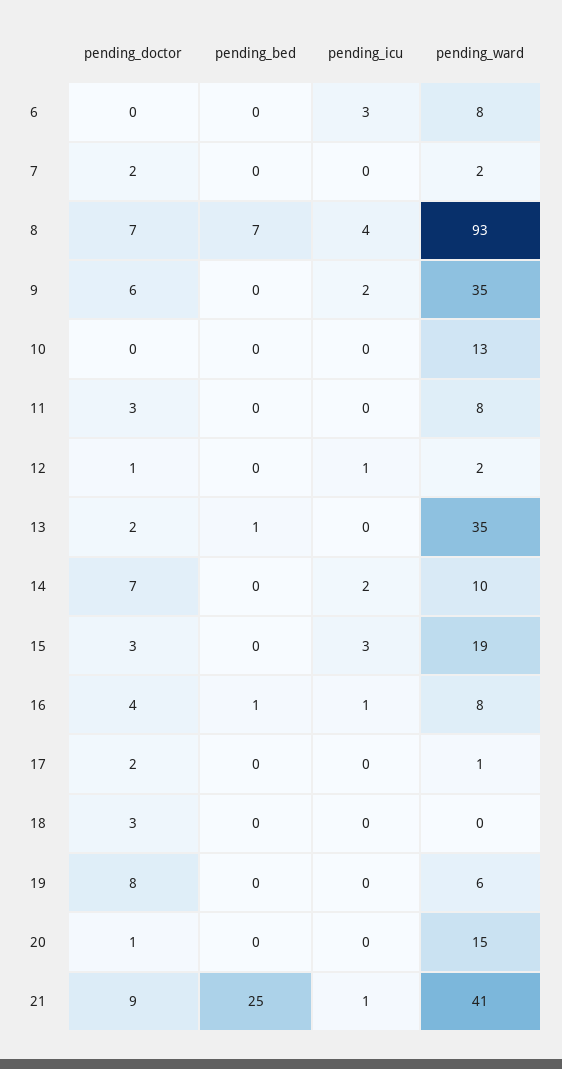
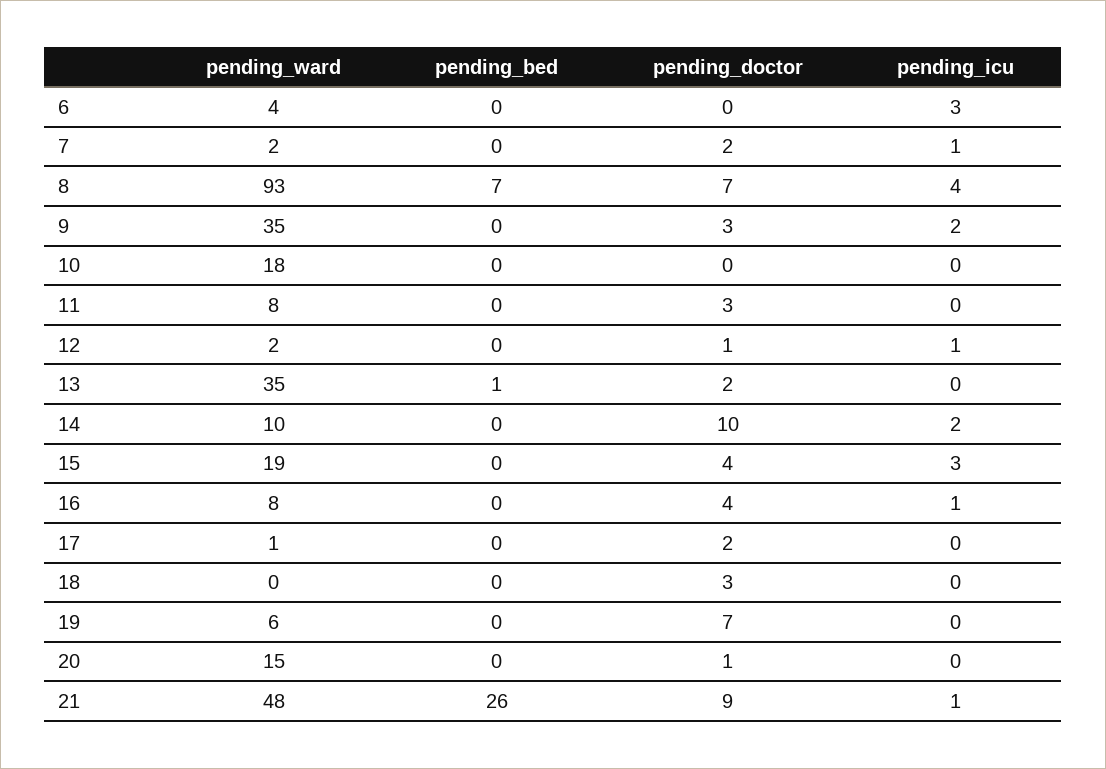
pending_ward, 6: 8 -> 4
pending_icu, 7: 0 -> 1
pending_doctor, 9: 6 -> 3
pending_ward, 10: 13 -> 18
pending_doctor, 14: 7 -> 10
pending_doctor, 15: 3 -> 4
pending_bed, 16: 1 -> 0
pending_doctor, 19: 8 -> 7
pending_bed, 21: 25 -> 26
pending_ward, 21: 41 -> 48

